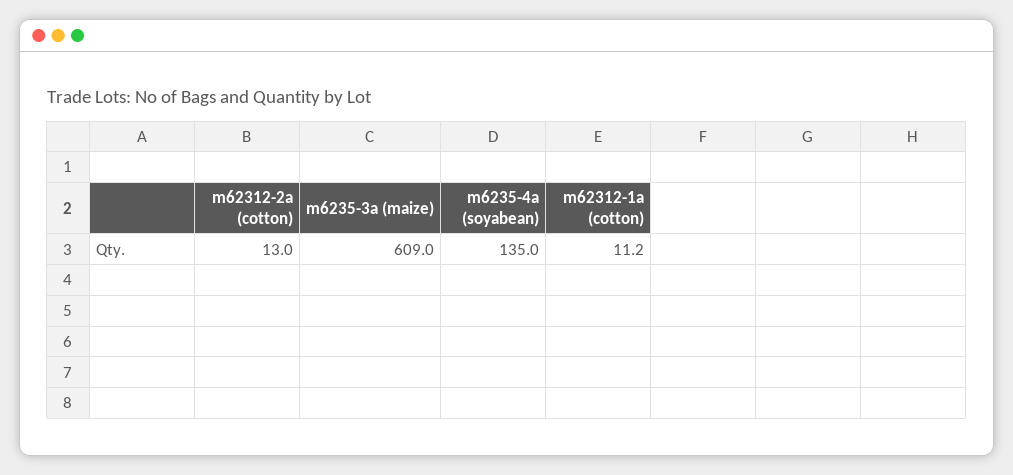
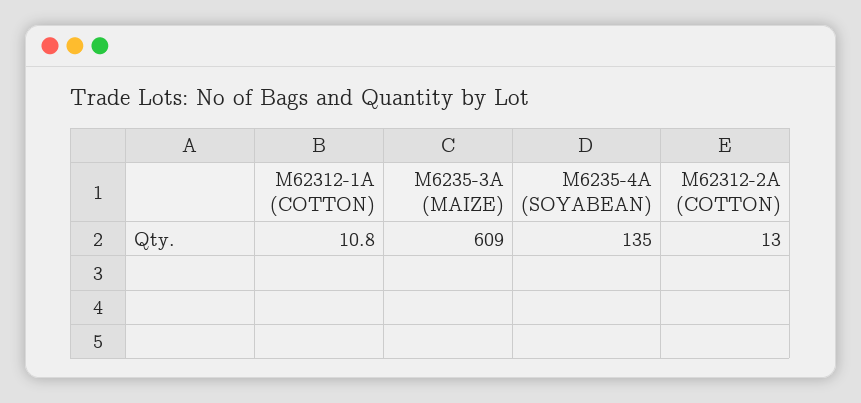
m62312-1a (cotton): 11.2 -> 10.8

